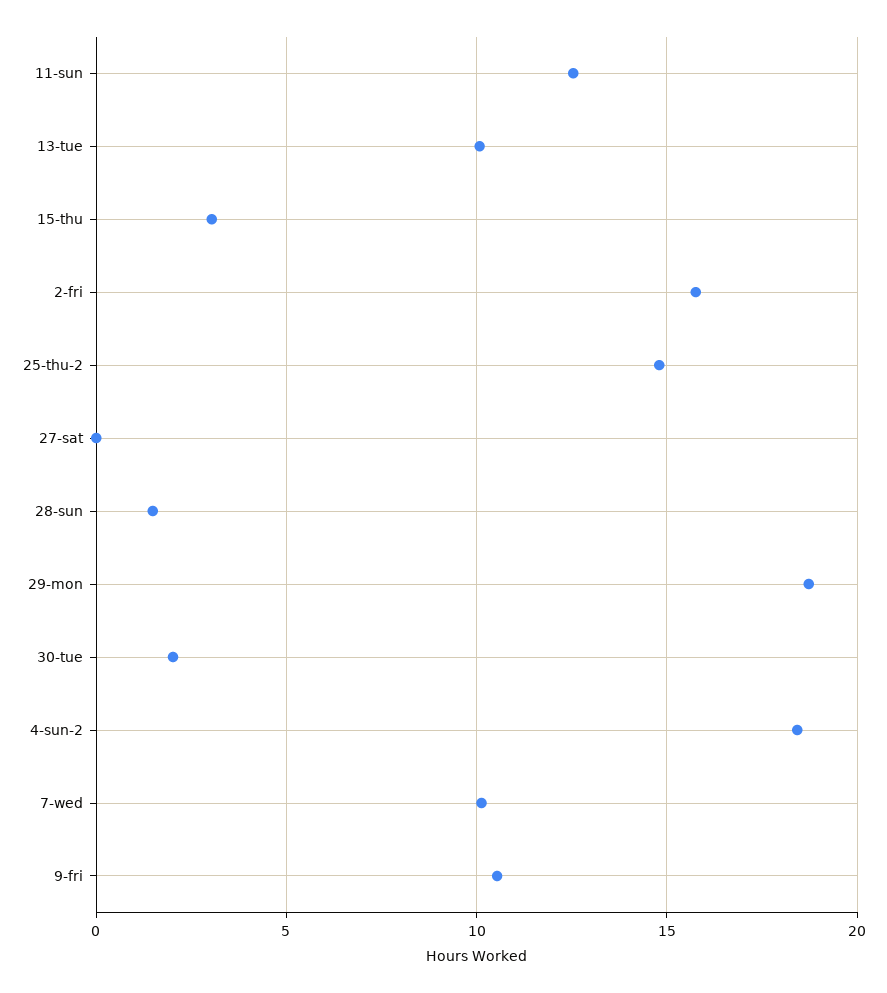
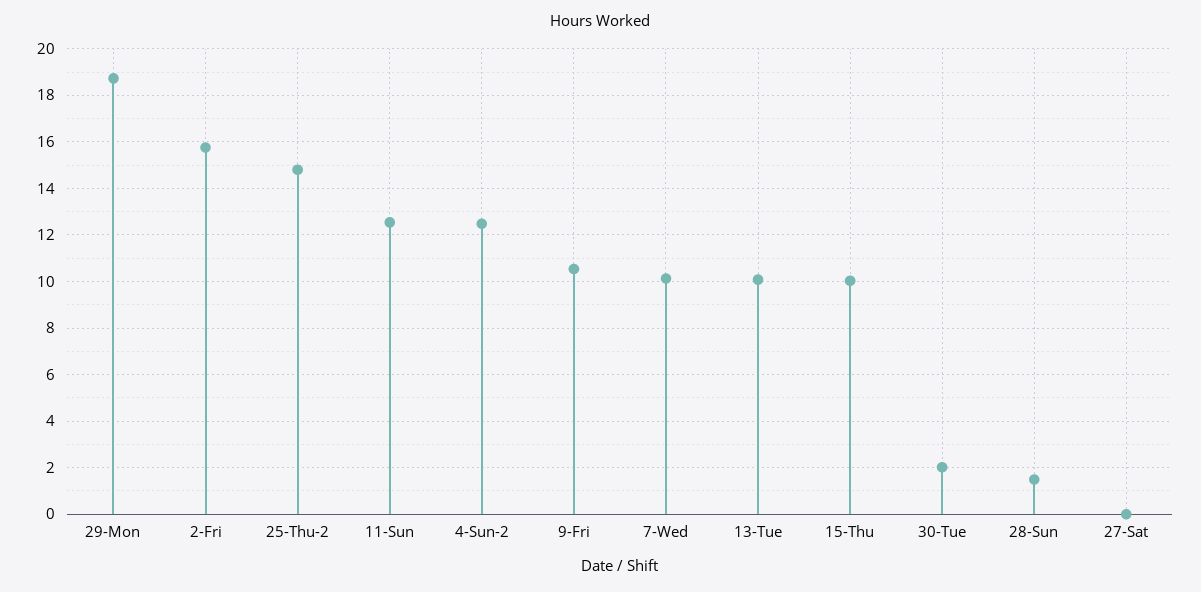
15-thu: 3 -> 10
4-sun-2: 18.5 -> 12.5

